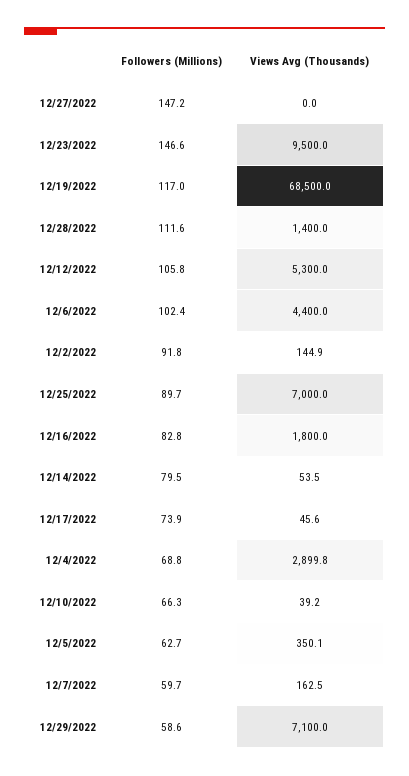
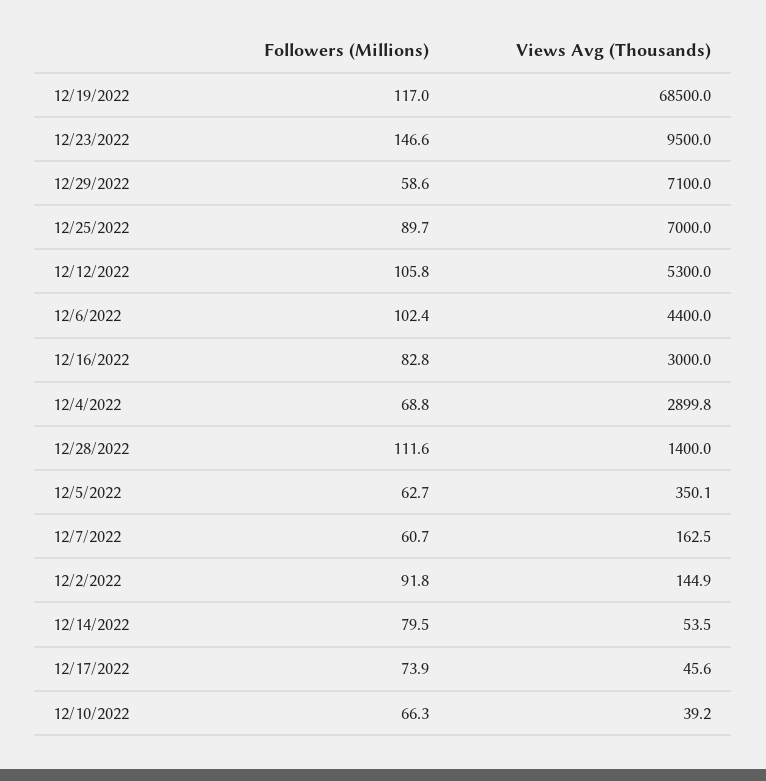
Followers (Millions), 12/27/2022: 147.2 -> none
Views Avg (Thousands), 12/27/2022: 0 -> none
Views Avg (Thousands), 12/16/2022: 1800 -> 3000
Followers (Millions), 12/7/2022: 59.7 -> 60.7

